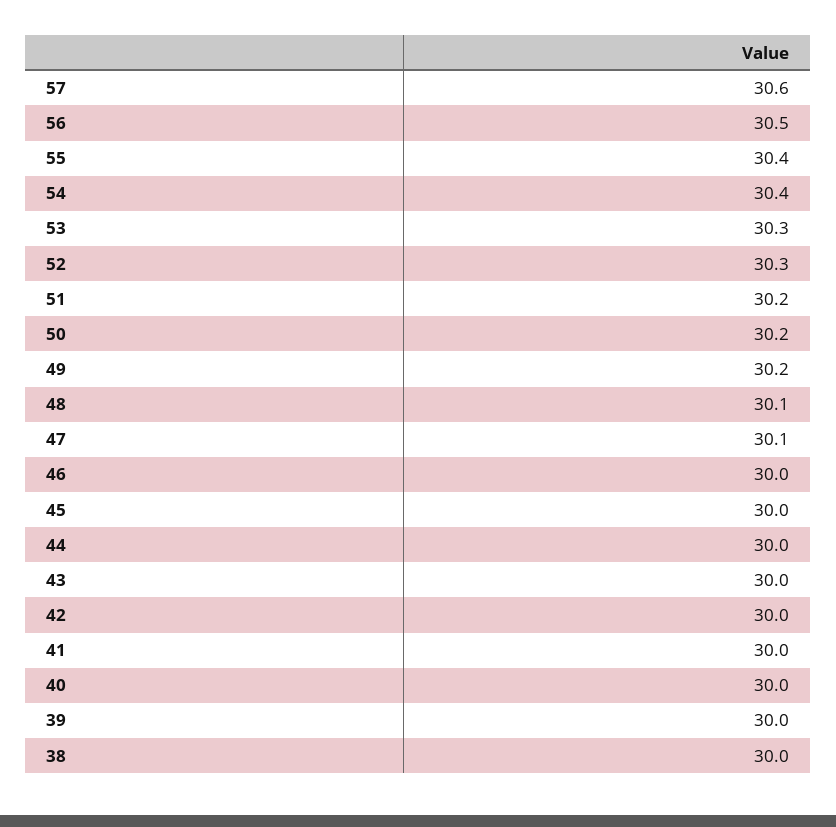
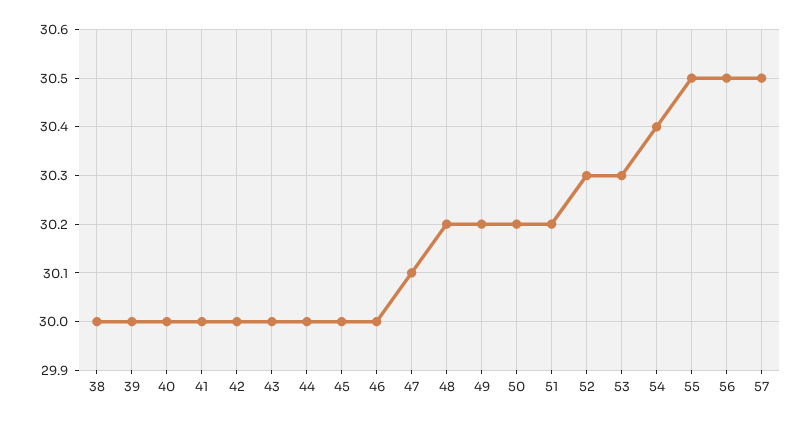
57: 30.6 -> 30.5
55: 30.4 -> 30.5
48: 30.1 -> 30.2

